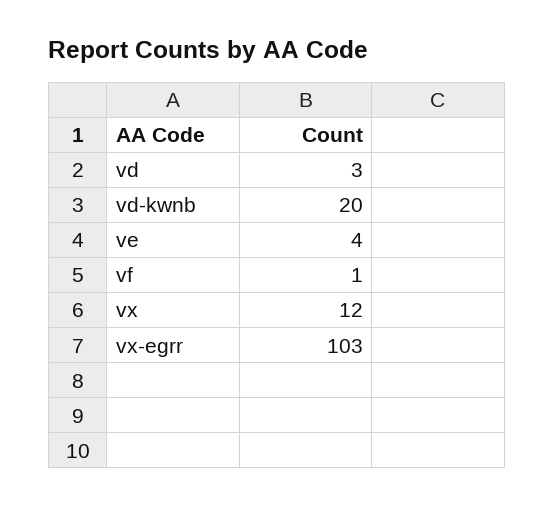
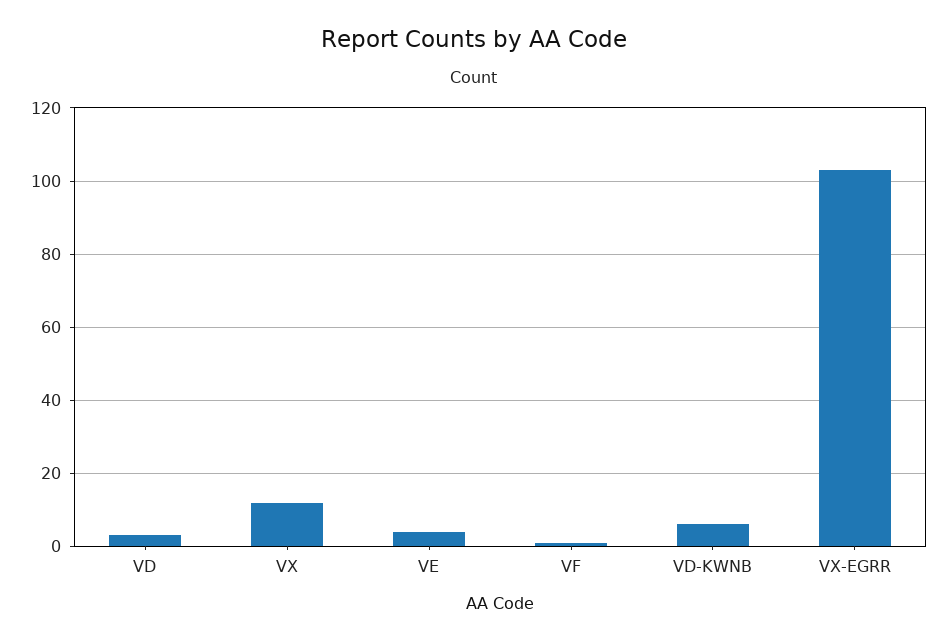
vd-kwnb: 20 -> 5

